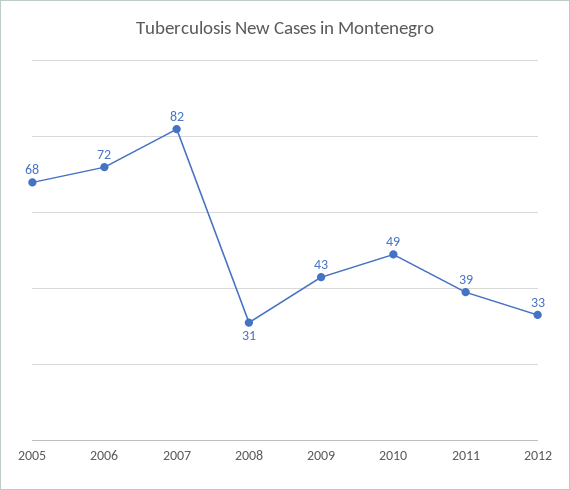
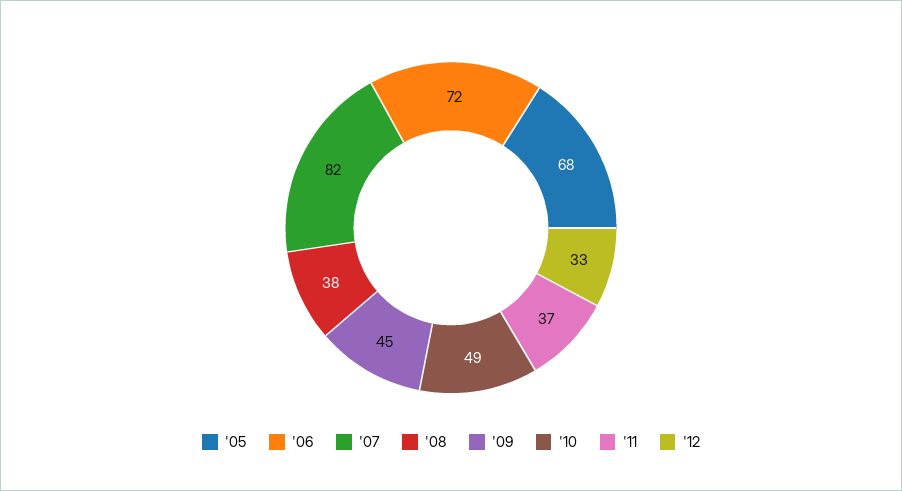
2008: 31 -> 38
2009: 43 -> 45
2011: 39 -> 37

